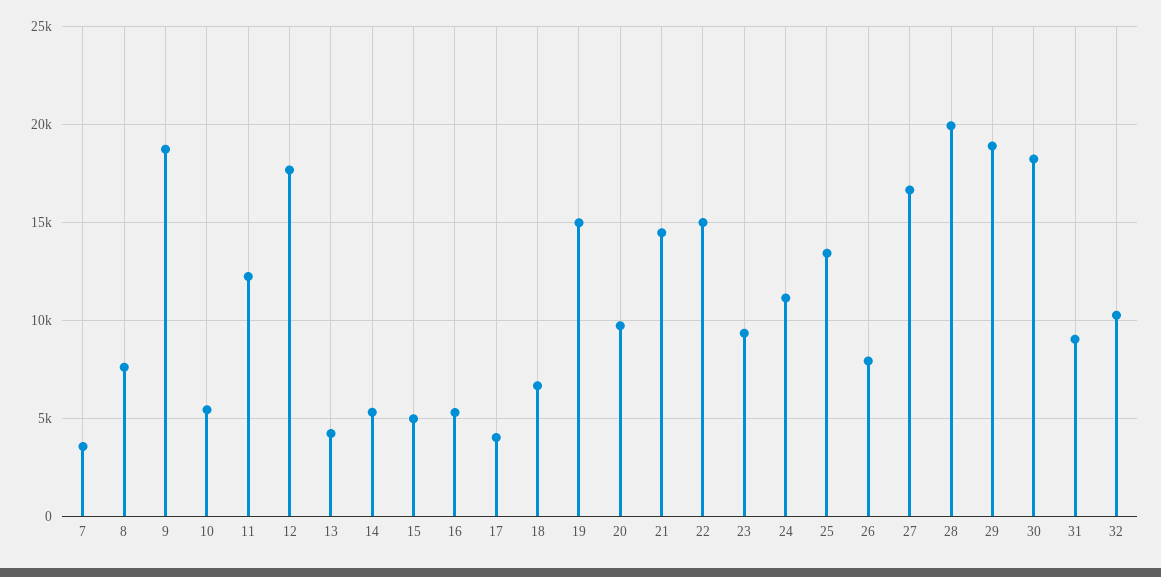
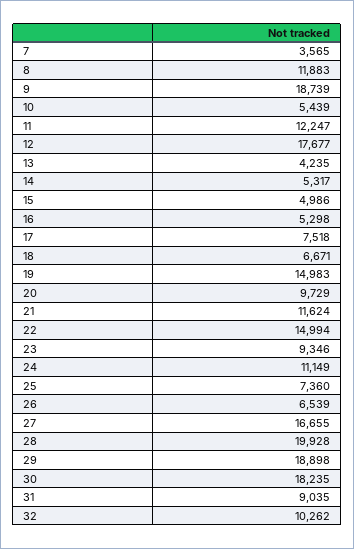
8: 7500 -> 11883
17: 4000 -> 7518
21: 14500 -> 11624
25: 13500 -> 7360
26: 8000 -> 6539

